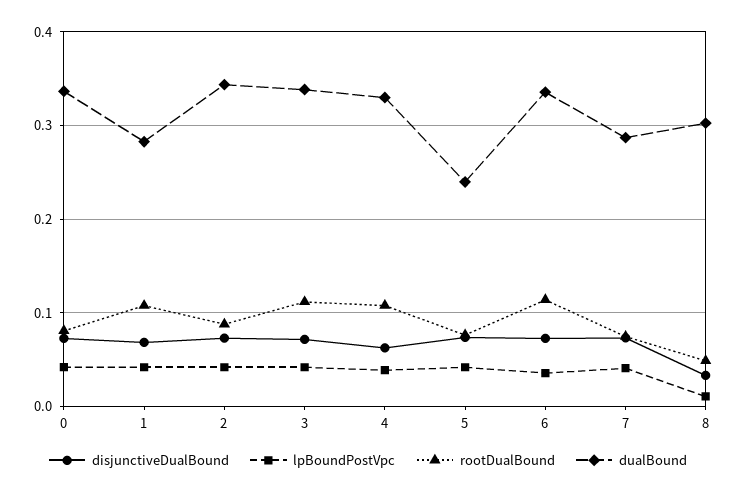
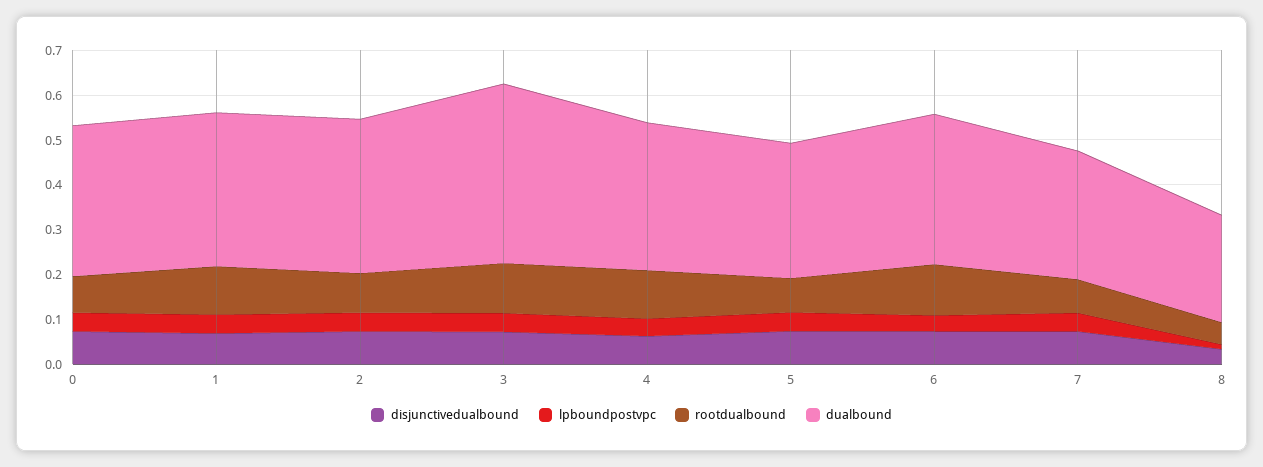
dualBound, 1: 0.28 -> 0.34
dualBound, 3: 0.34 -> 0.4
dualBound, 5: 0.24 -> 0.3
dualBound, 8: 0.3 -> 0.24

